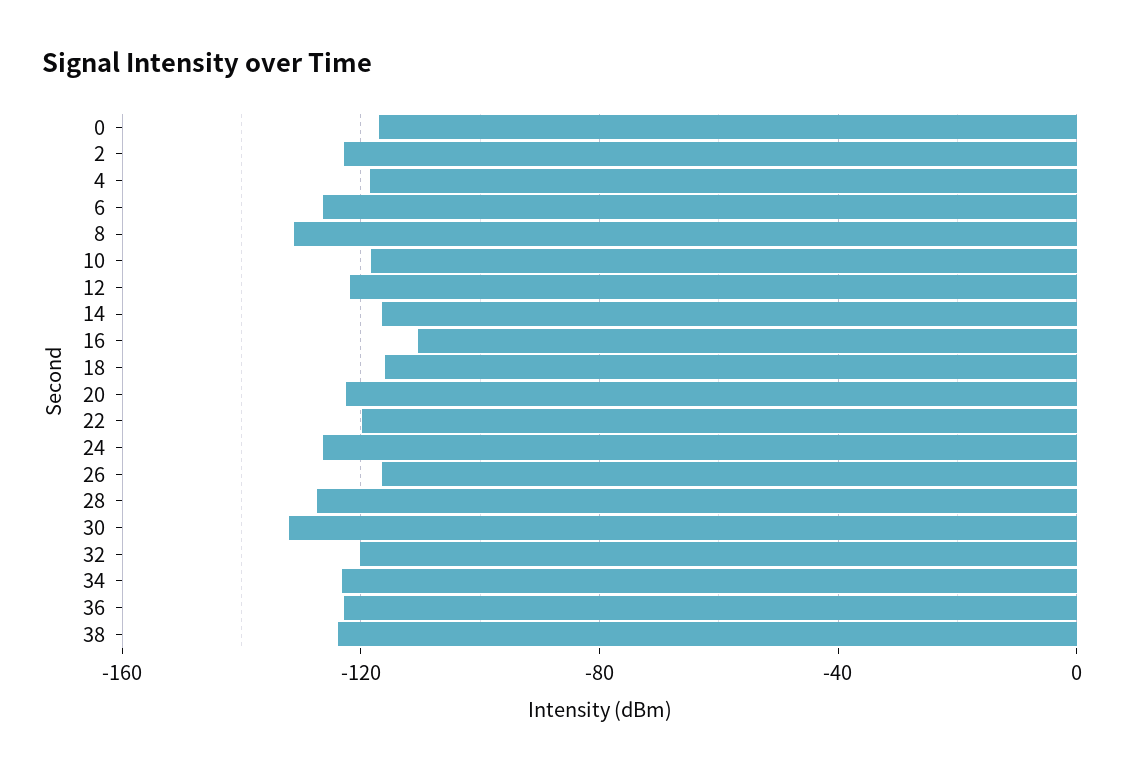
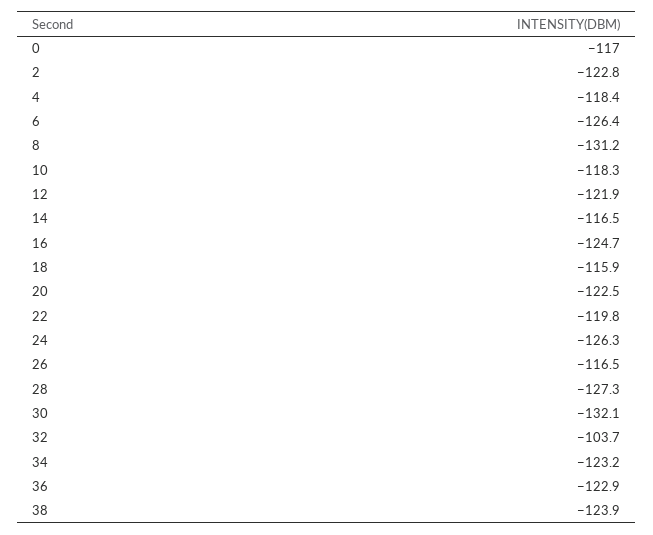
16: -110 -> -124.7
32: -120 -> -103.7

